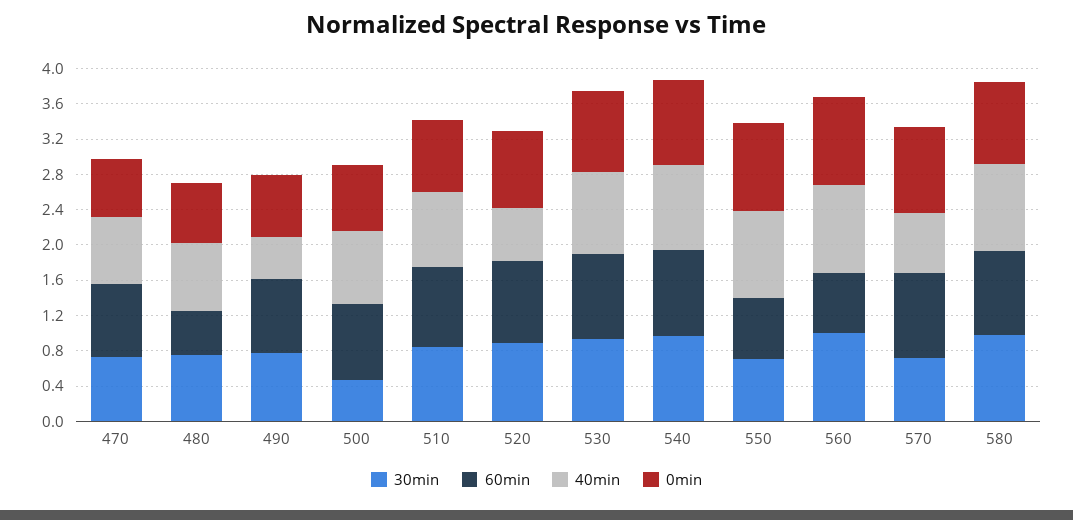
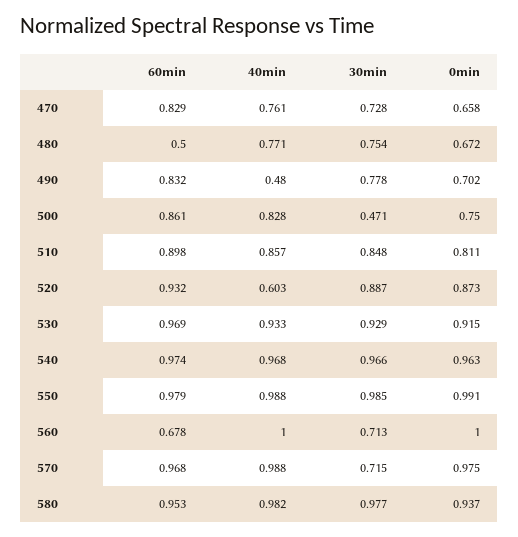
30min, 550: 0.7 -> 0.985
60min, 550: 0.7 -> 0.979
30min, 560: 1 -> 0.713
40min, 570: 0.7 -> 0.988

